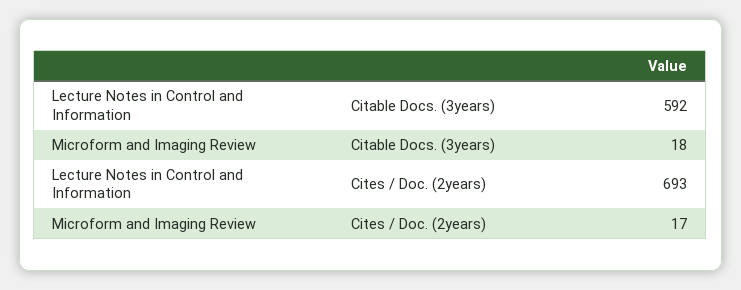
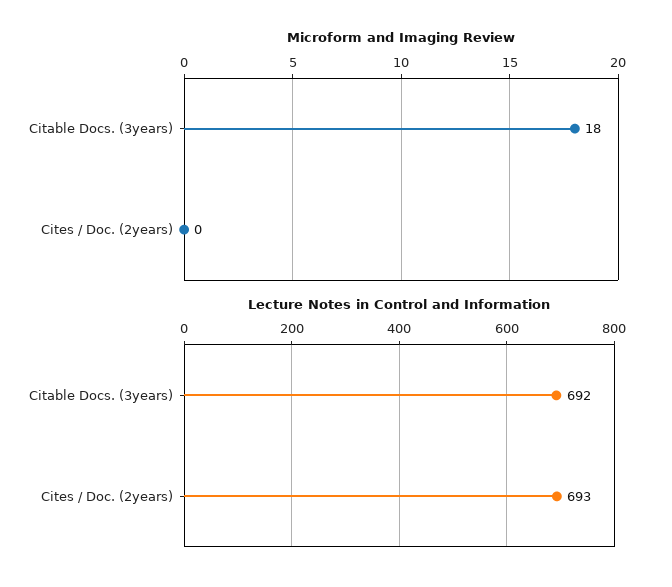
Lecture Notes in Control and Information, Citable Docs. (3years): 592 -> 692
Microform and Imaging Review, Cites / Doc. (2years): 17 -> 0

